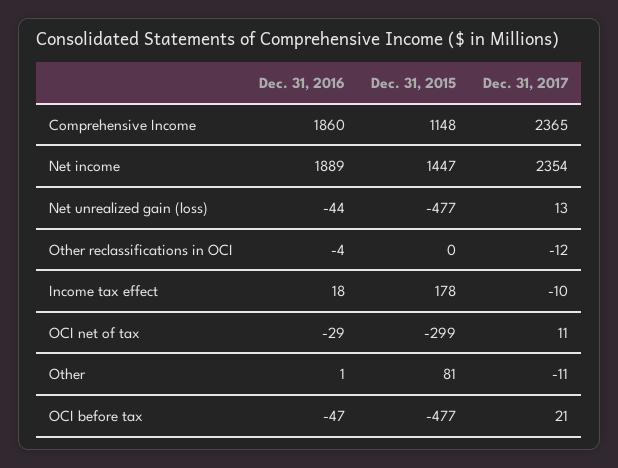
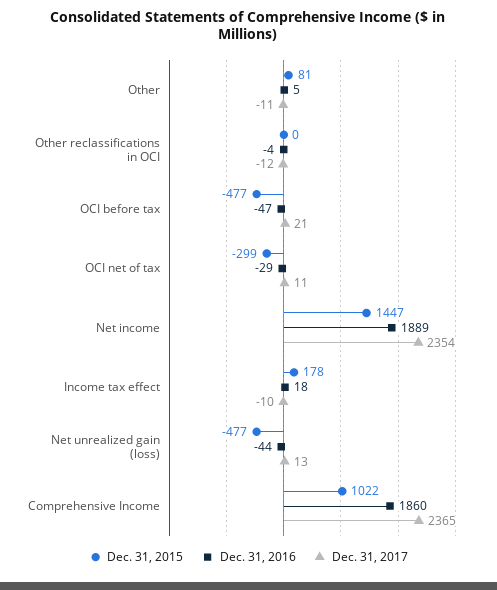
Dec. 31, 2015, Comprehensive Income: 1148 -> 1022
Dec. 31, 2016, Other: 1 -> 5

